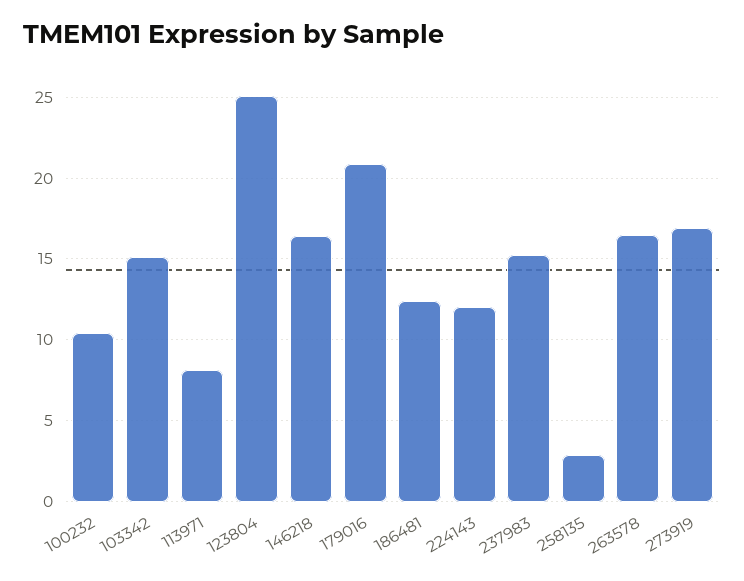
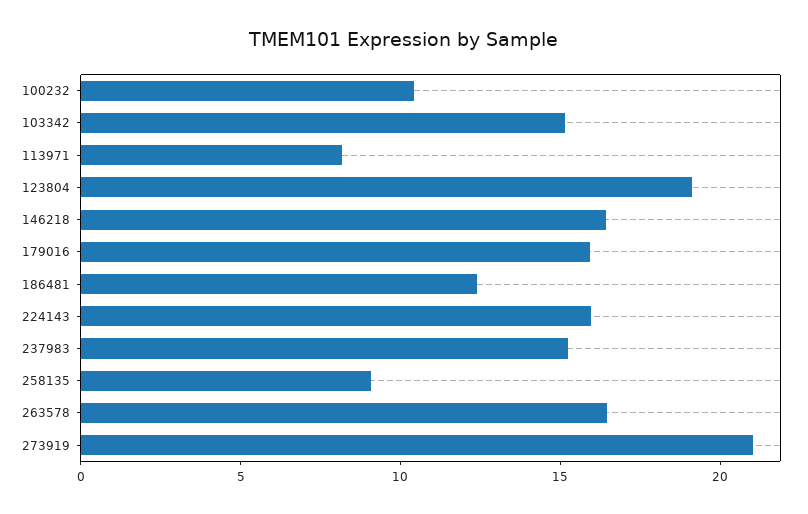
123804: 25 -> 19
179016: 21 -> 16
224143: 12 -> 16
258135: 3 -> 9
273919: 17 -> 21

